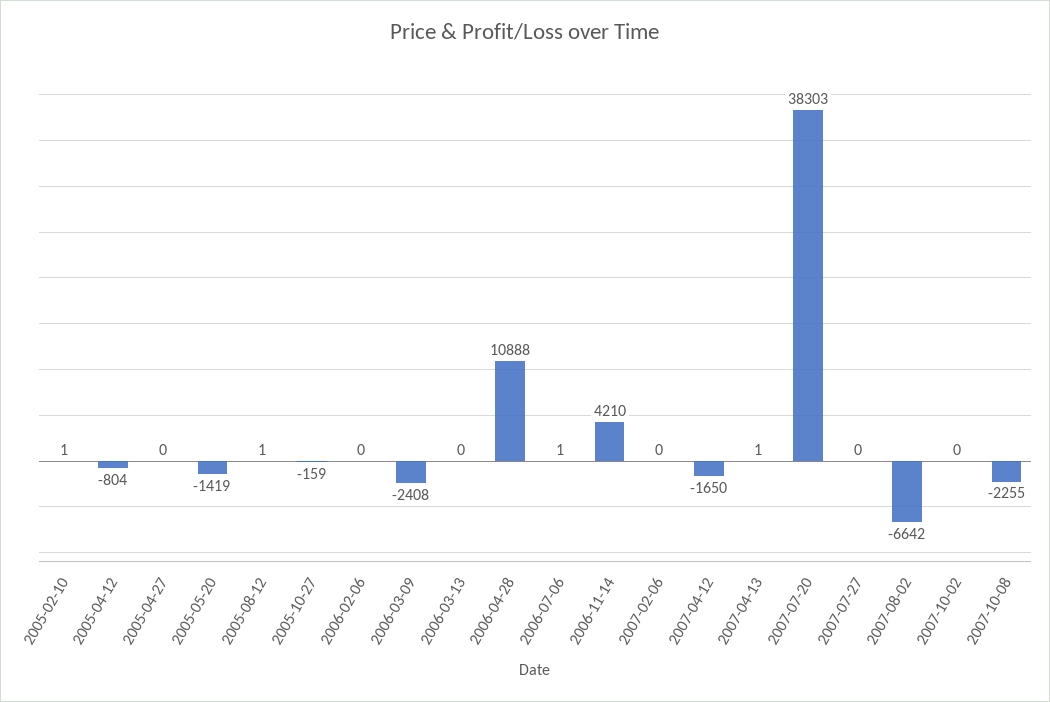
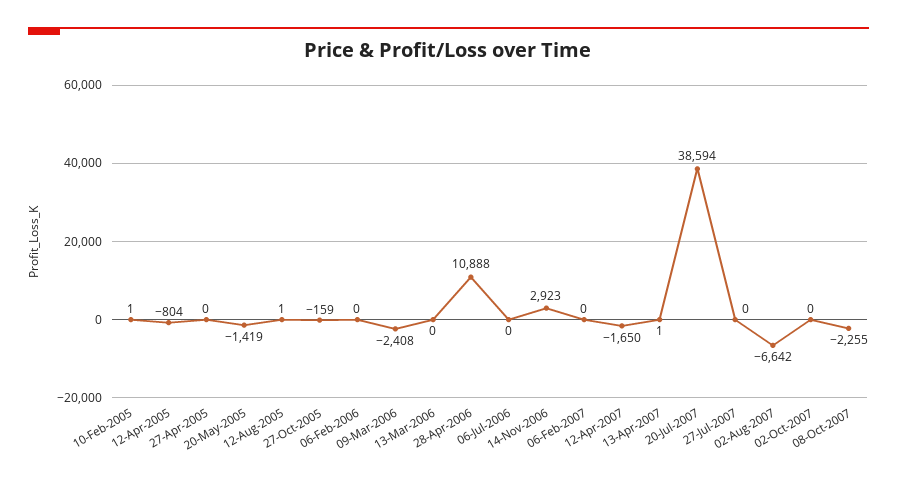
2006-07-06: 1 -> 0
2006-11-14: 4210 -> 2923
2007-07-20: 38303 -> 38594

